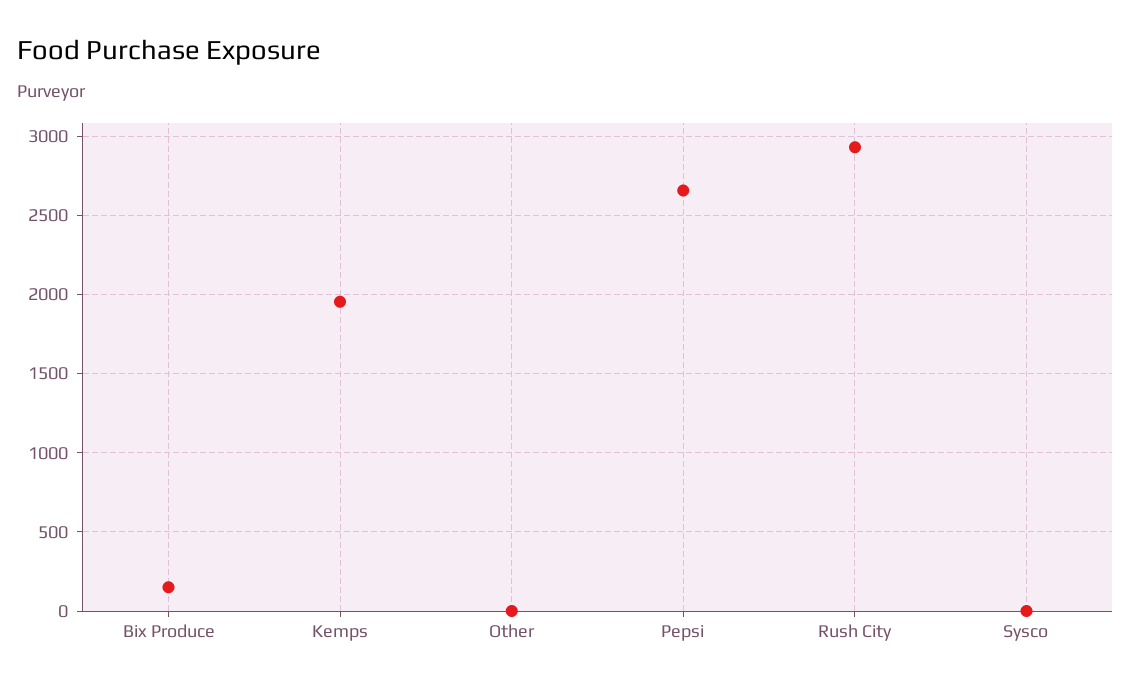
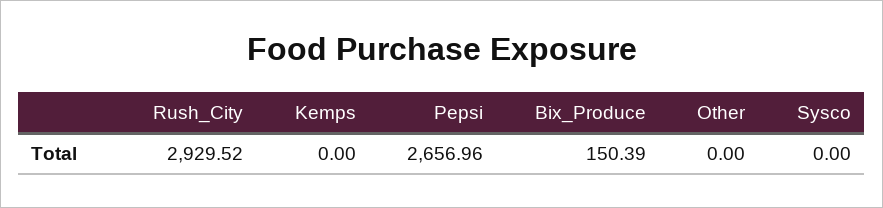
Kemps: 1950 -> 0

